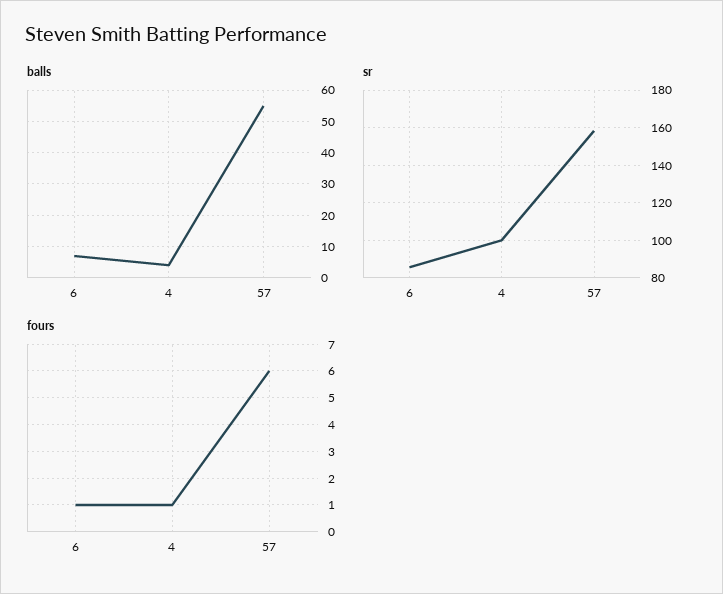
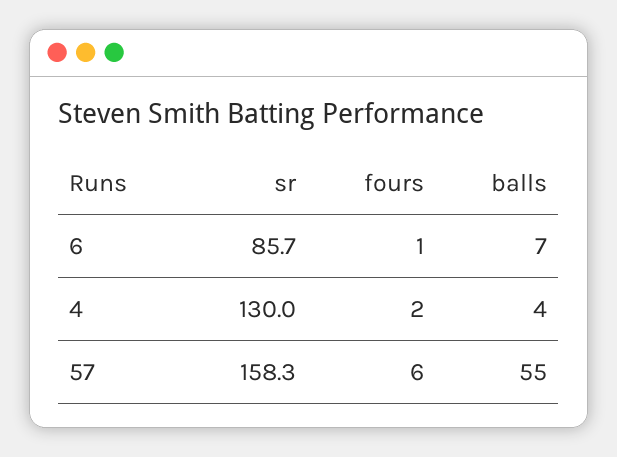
sr, 4: 100 -> 130
fours, 4: 1 -> 2

